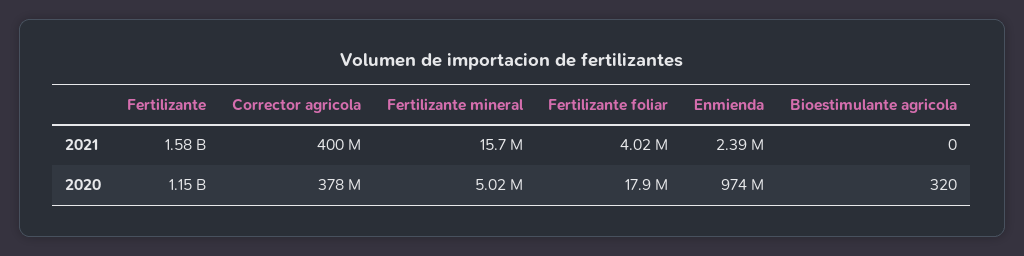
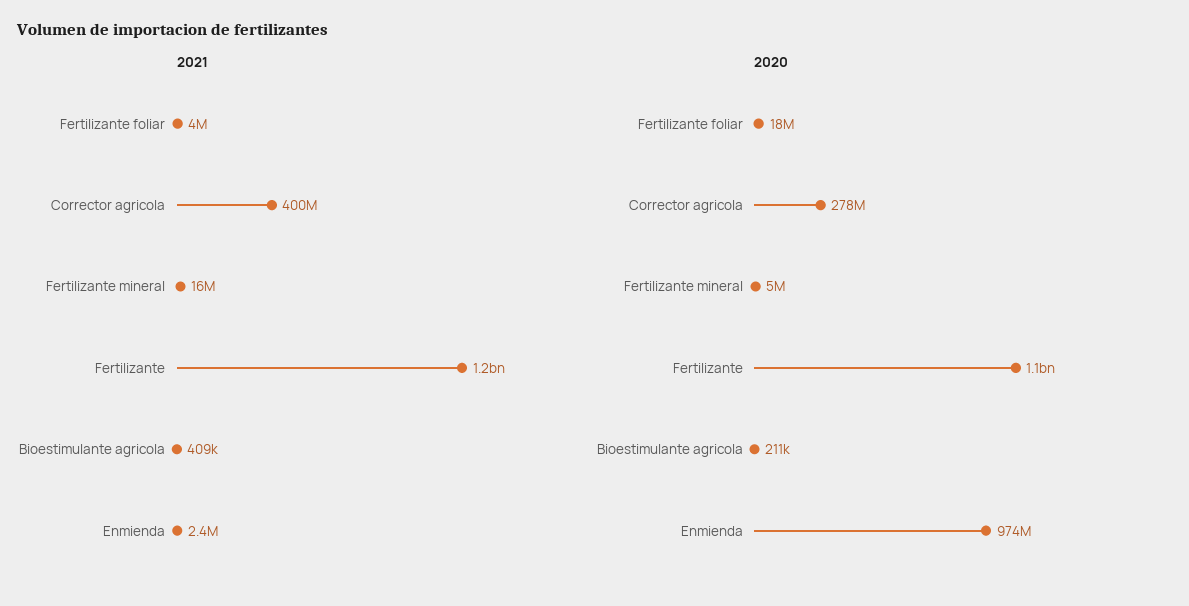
2021, Fertilizante: 1580000000 -> 1200000000
2021, Bioestimulante agricola: 0 -> 409000
2020, Corrector agricola: 378000000 -> 278000000
2020, Bioestimulante agricola: 320 -> 211000

